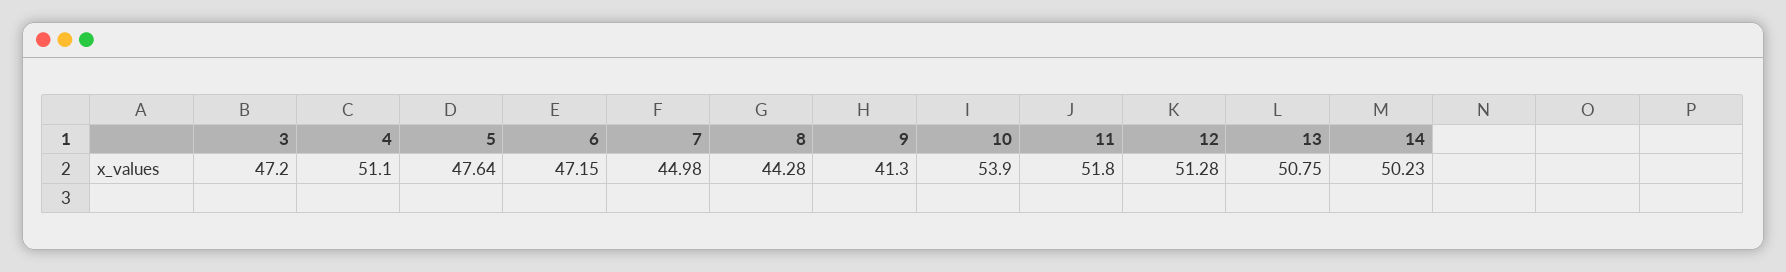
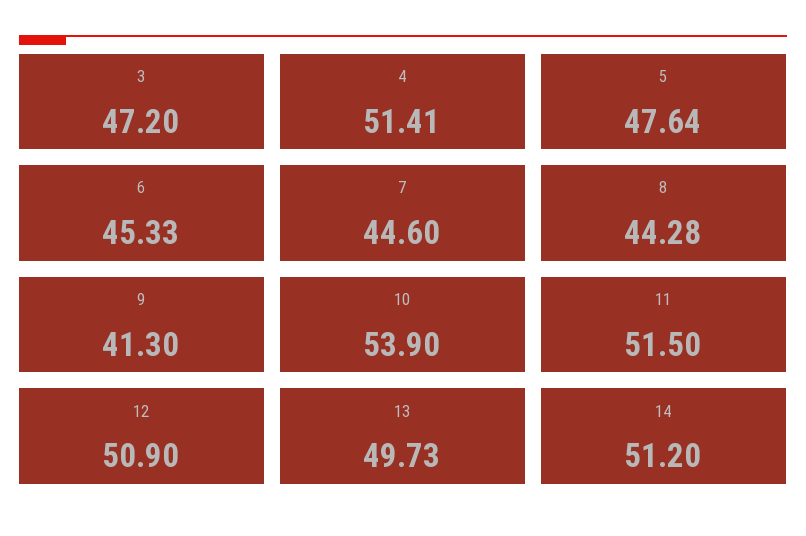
4: 51.1 -> 51.41
6: 47.15 -> 45.33
7: 44.98 -> 44.6
11: 51.8 -> 51.5
12: 51.28 -> 50.9
13: 50.75 -> 49.73
14: 50.23 -> 51.2

